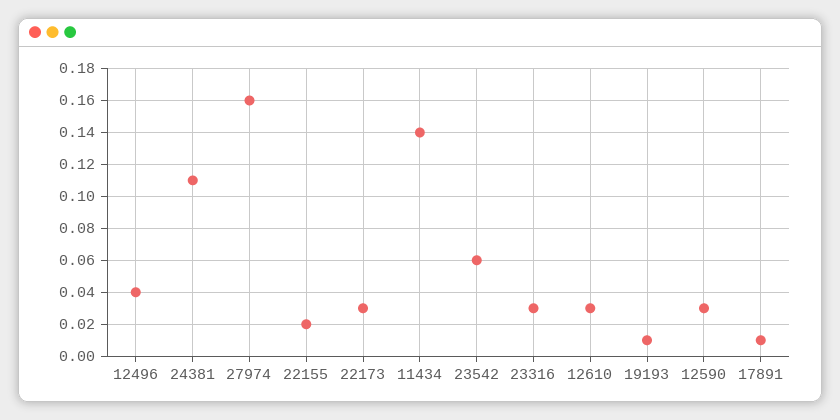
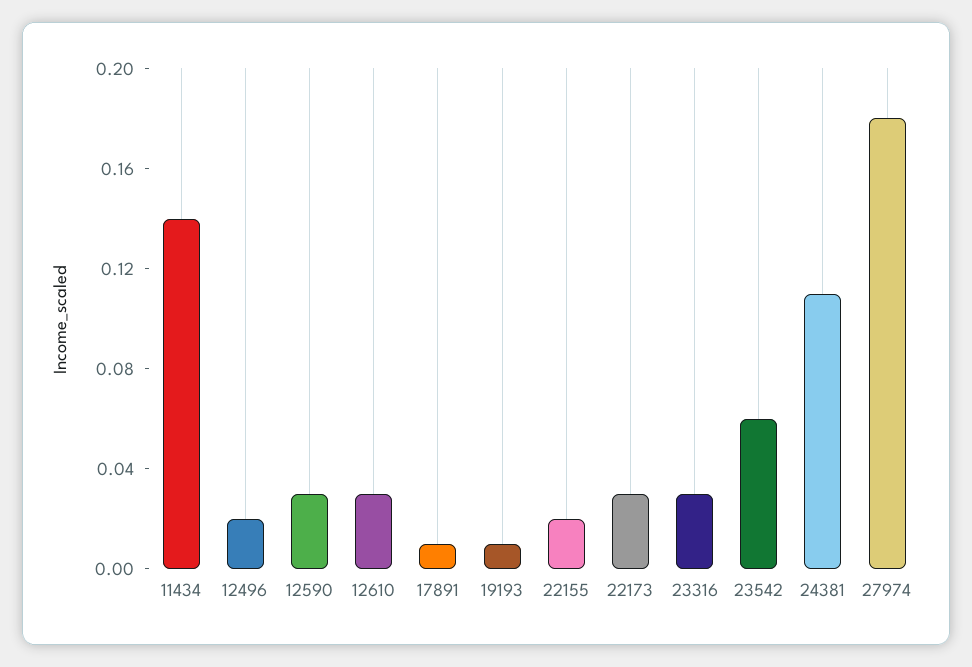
12496: 0.04 -> 0.02
27974: 0.16 -> 0.18

